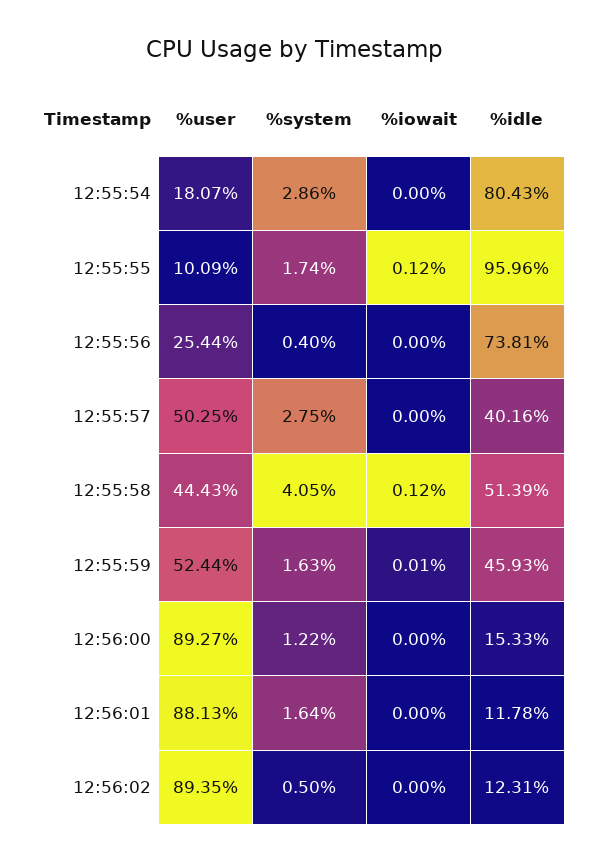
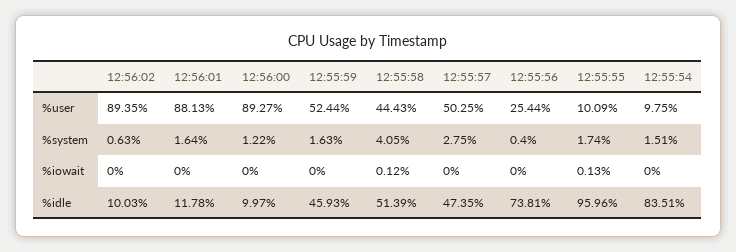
%user, 12:55:54: 18.07 -> 9.75
%system, 12:55:54: 2.86 -> 1.51
%idle, 12:55:54: 80.43 -> 83.51
%iowait, 12:55:55: 0.12 -> 0.13
%idle, 12:55:57: 40.16 -> 47.35
%iowait, 12:55:59: 0.01 -> 0
%idle, 12:56:00: 15.33 -> 9.97
%system, 12:56:02: 0.5 -> 0.63
%idle, 12:56:02: 12.31 -> 10.03

